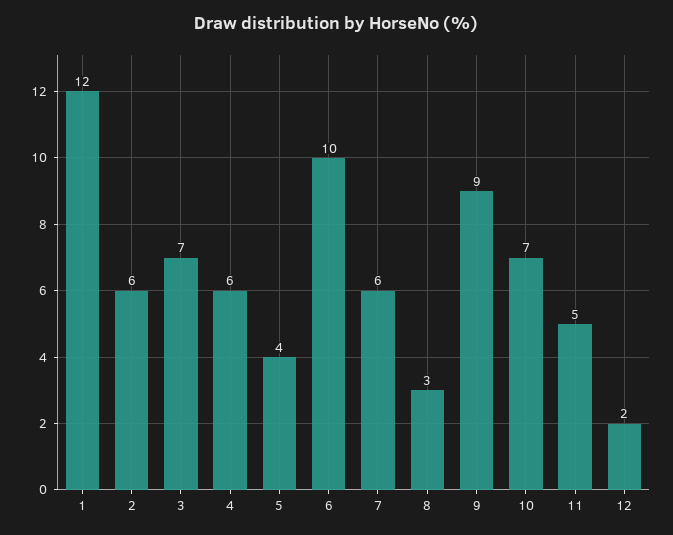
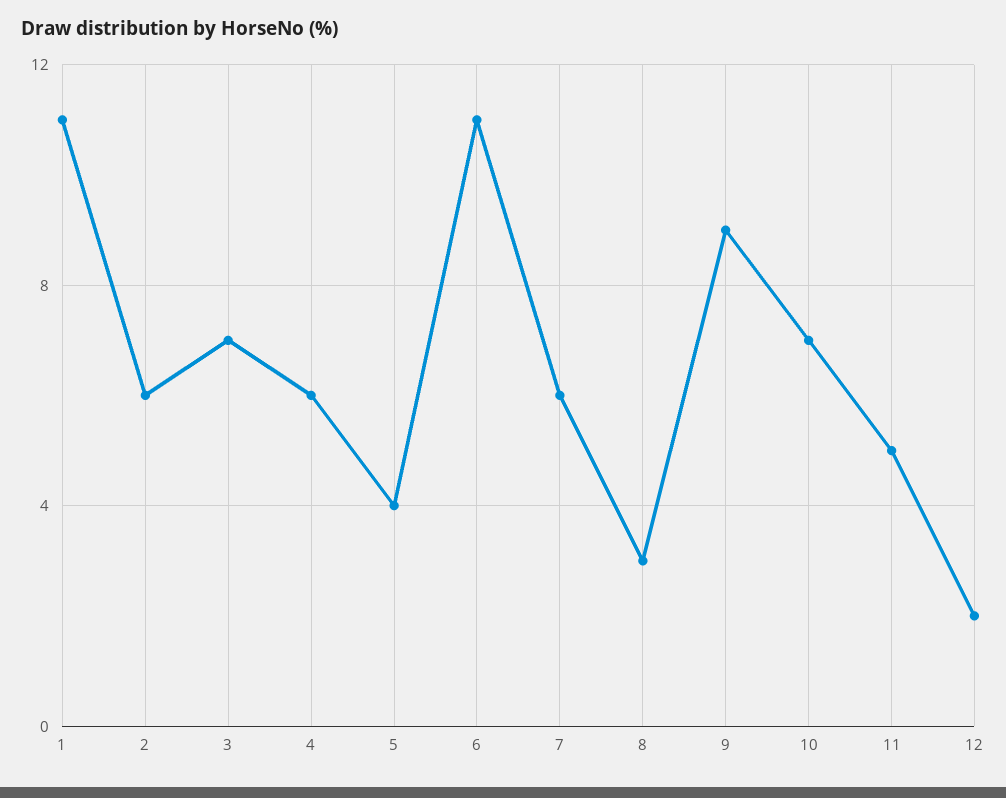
1: 12 -> 11
6: 10 -> 11

